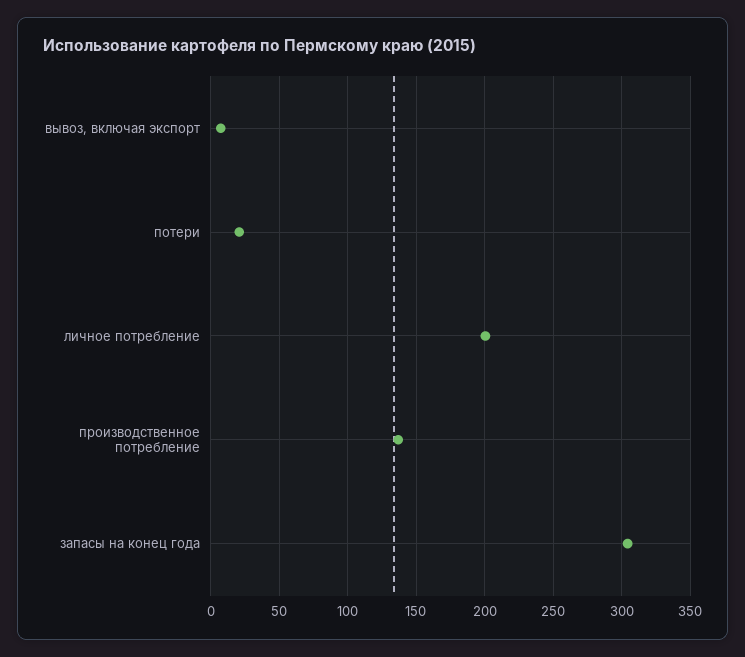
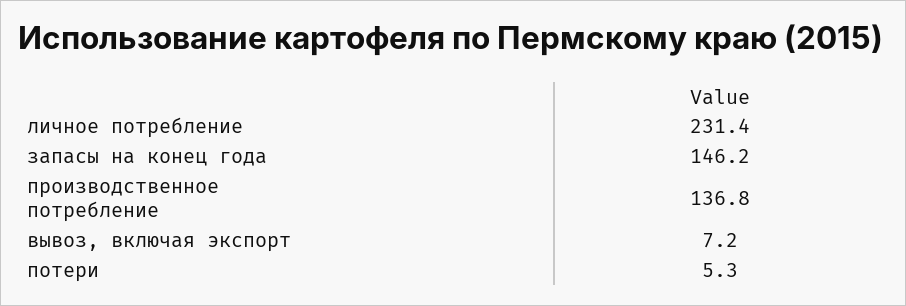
потери: 20 -> 5.3
личное потребление: 200 -> 231.4
запасы на конец года: 305 -> 146.2

